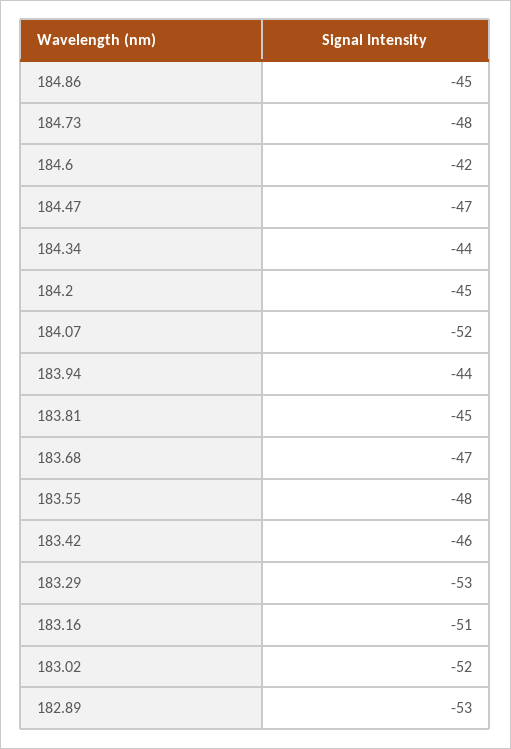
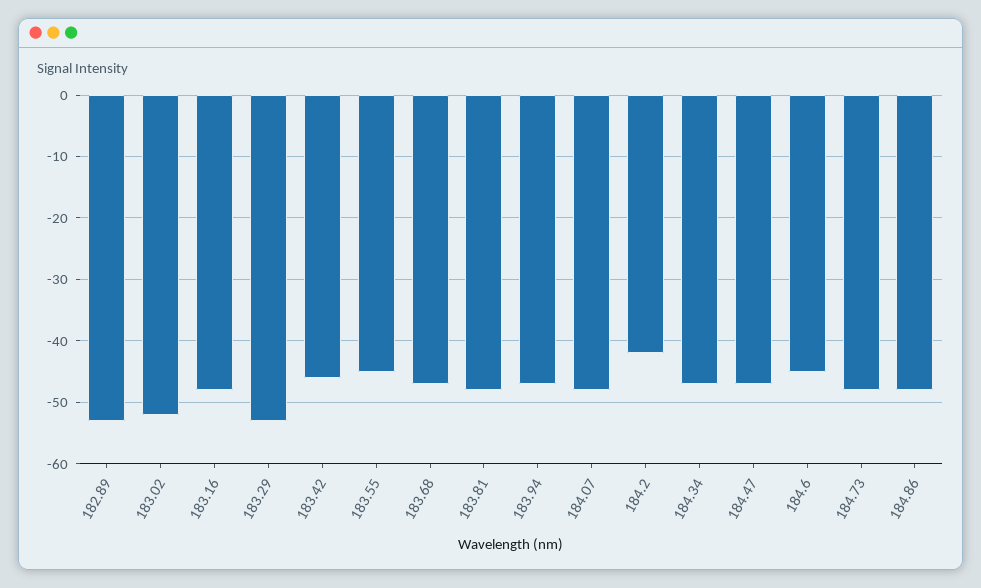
184.86: -45 -> -48
184.6: -42 -> -45
184.34: -44 -> -47
184.2: -45 -> -42
184.07: -52 -> -48
183.94: -44 -> -47
183.81: -45 -> -48
183.55: -48 -> -45
183.16: -51 -> -48

